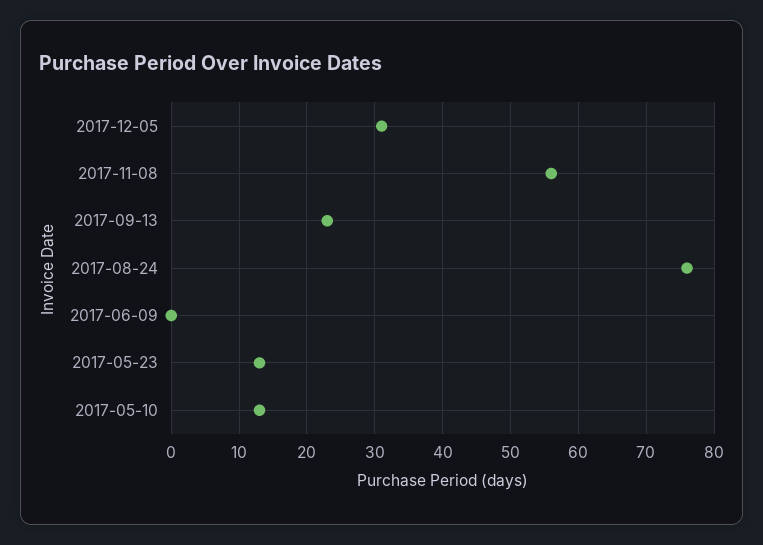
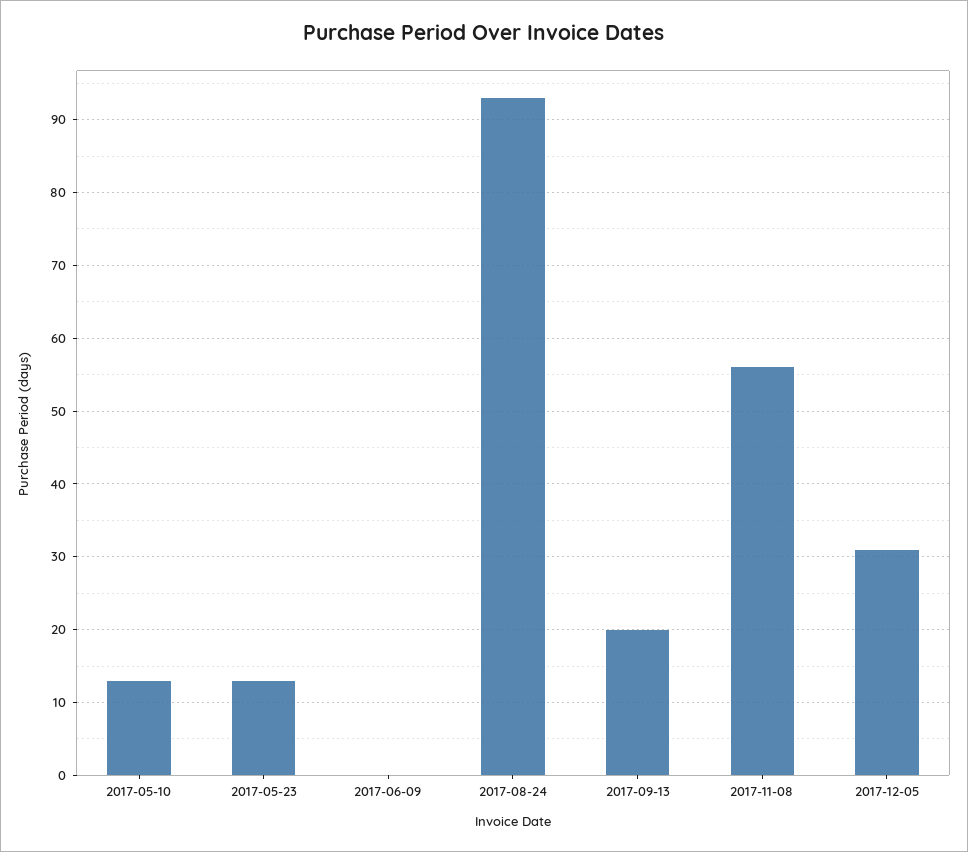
2017-09-13: 23 -> 20
2017-08-24: 76 -> 93

